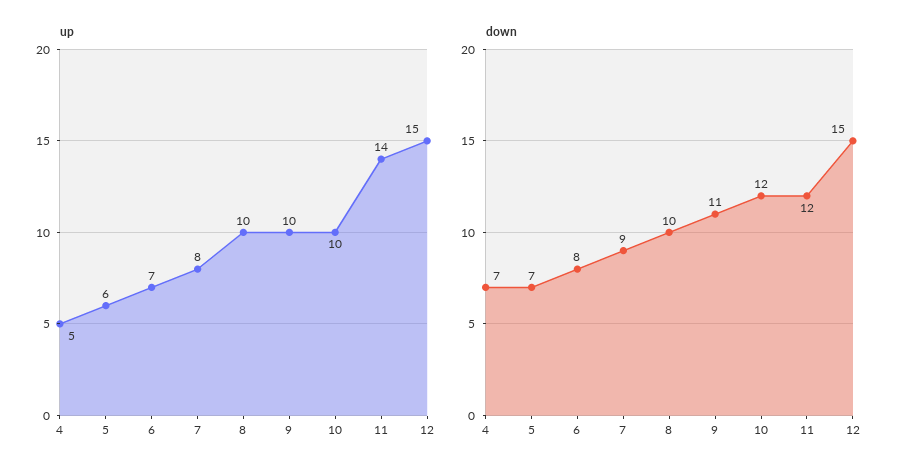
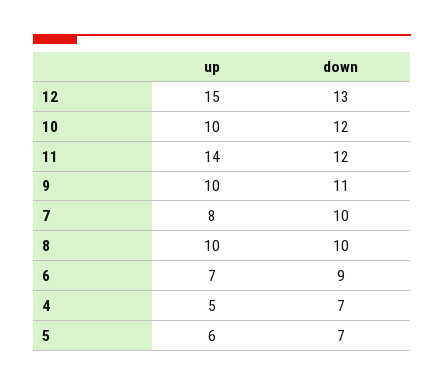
down, 6: 8 -> 9
down, 7: 9 -> 10
down, 12: 15 -> 13

